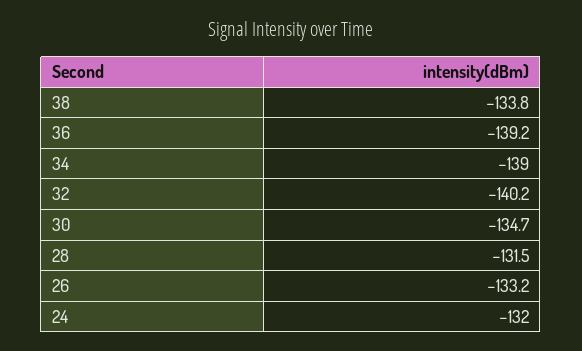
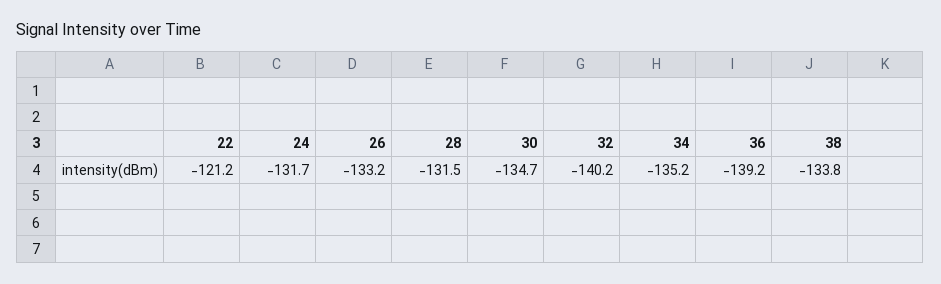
34: -139 -> -135.2
24: -132 -> -131.7
22: none -> -121.2

